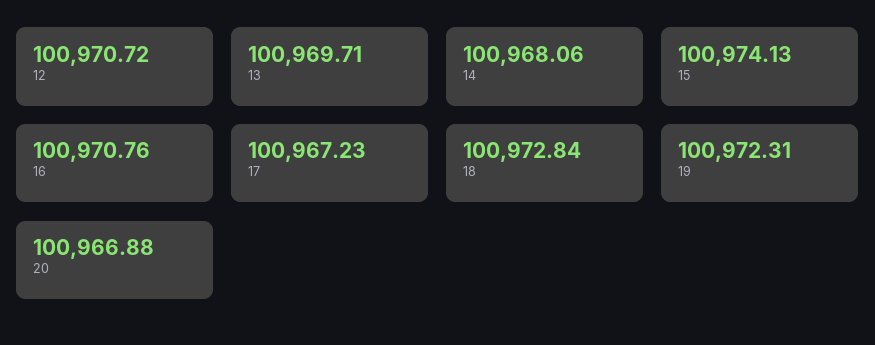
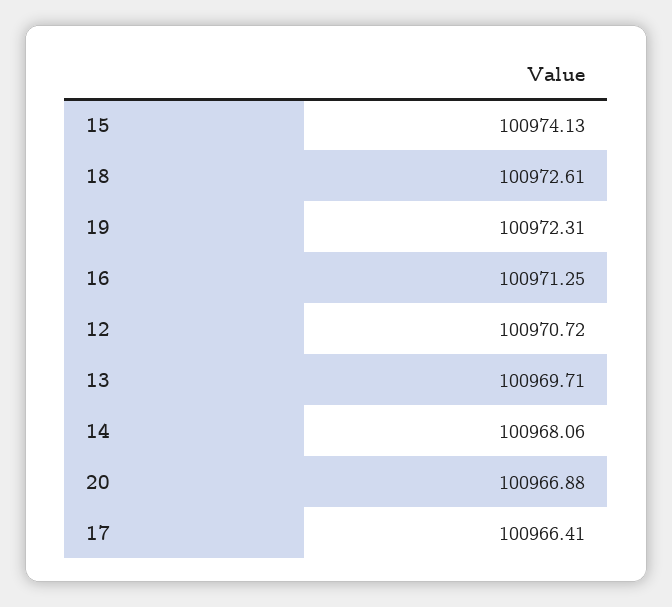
16: 100970.76 -> 100971.25
17: 100967.23 -> 100966.41
18: 100972.84 -> 100972.61

